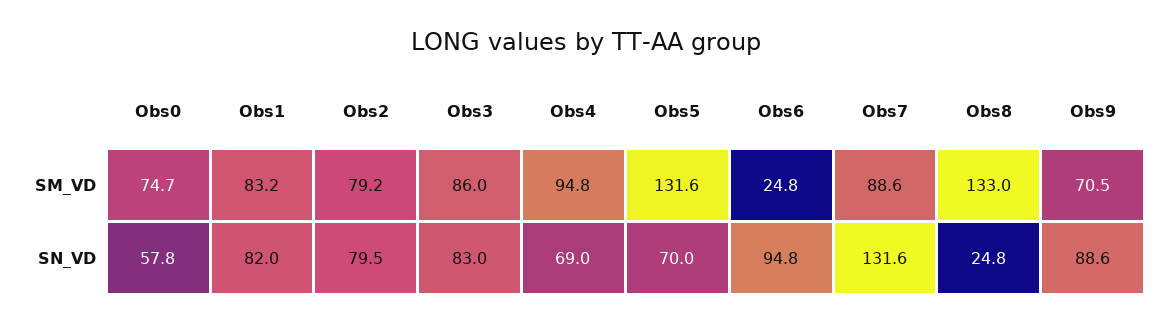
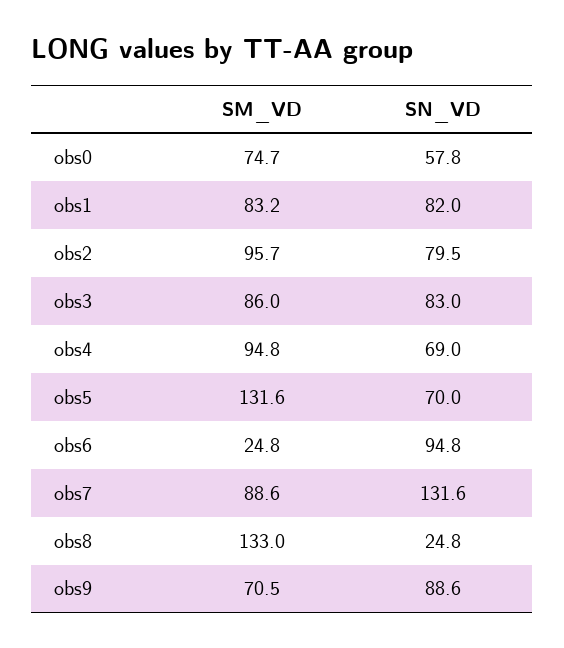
Obs2, SM_VD: 79.2 -> 95.7

